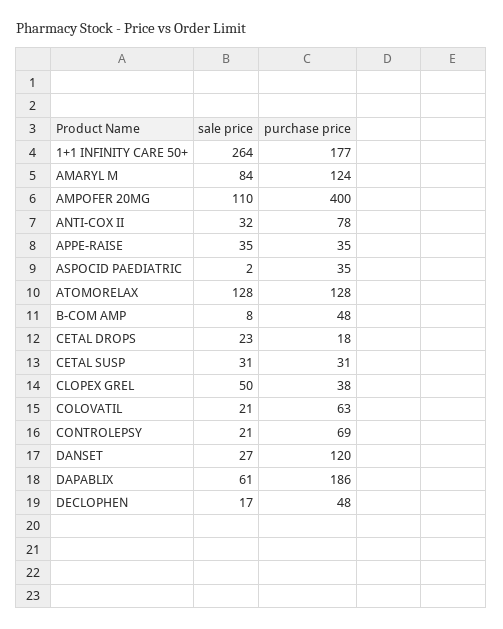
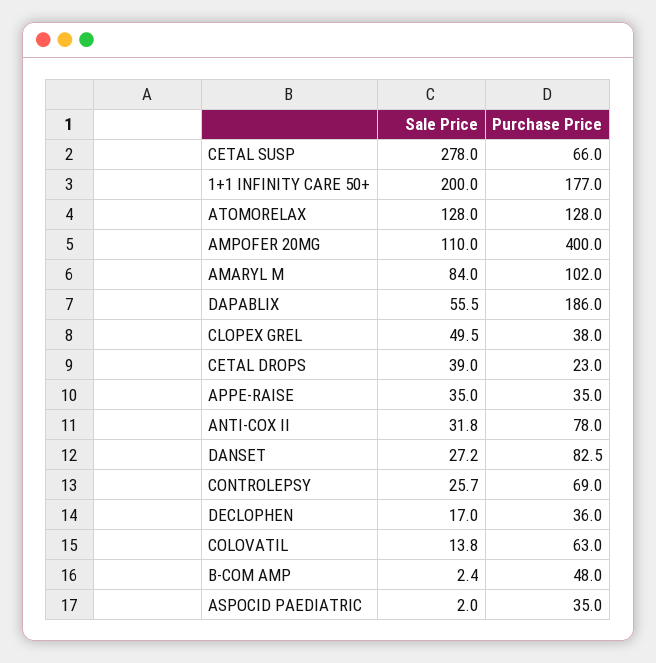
sale price, 1+1 INFINITY CARE 50+: 264 -> 200
purchase price, AMARYL M: 124 -> 102
sale price, B-COM AMP: 8 -> 2.4
sale price, CETAL DROPS: 23 -> 39
purchase price, CETAL DROPS: 18 -> 23
sale price, CETAL SUSP: 31 -> 278
purchase price, CETAL SUSP: 31 -> 66
sale price, COLOVATIL: 21 -> 13.8
sale price, CONTROLEPSY: 21 -> 25.7
purchase price, DANSET: 120 -> 82.5
sale price, DAPABLIX: 61 -> 55.5
purchase price, DECLOPHEN: 48 -> 36

